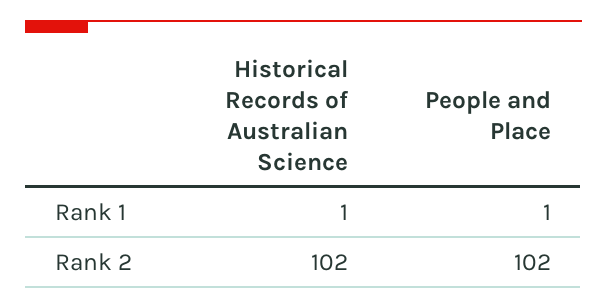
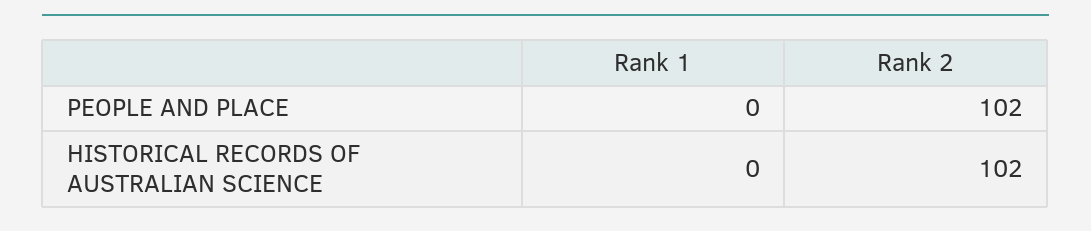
Historical Records of Australian Science, Rank 1: 1 -> 0
People and Place, Rank 1: 1 -> 0

